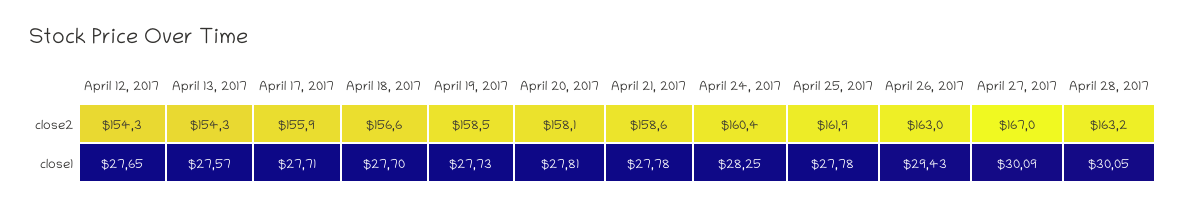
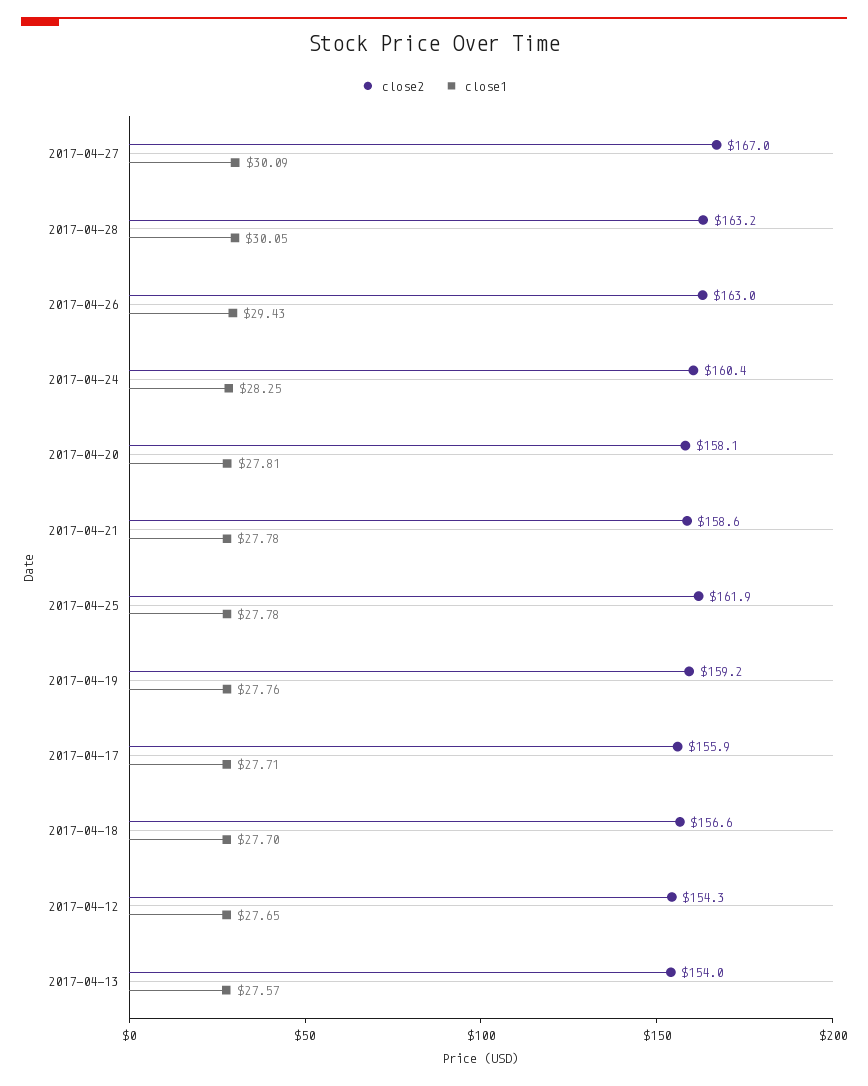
close2, April 13, 2017: 154.3 -> 154
close2, April 19, 2017: 158.5 -> 159.2
close1, April 19, 2017: 27.73 -> 27.76

